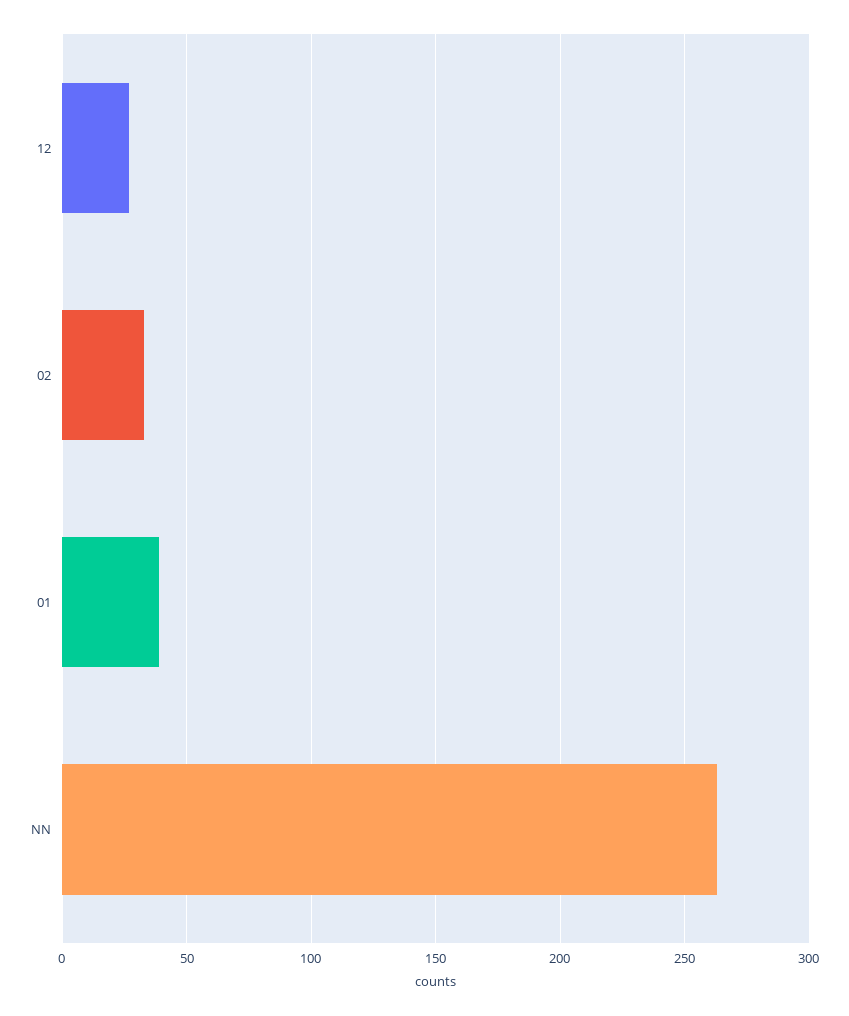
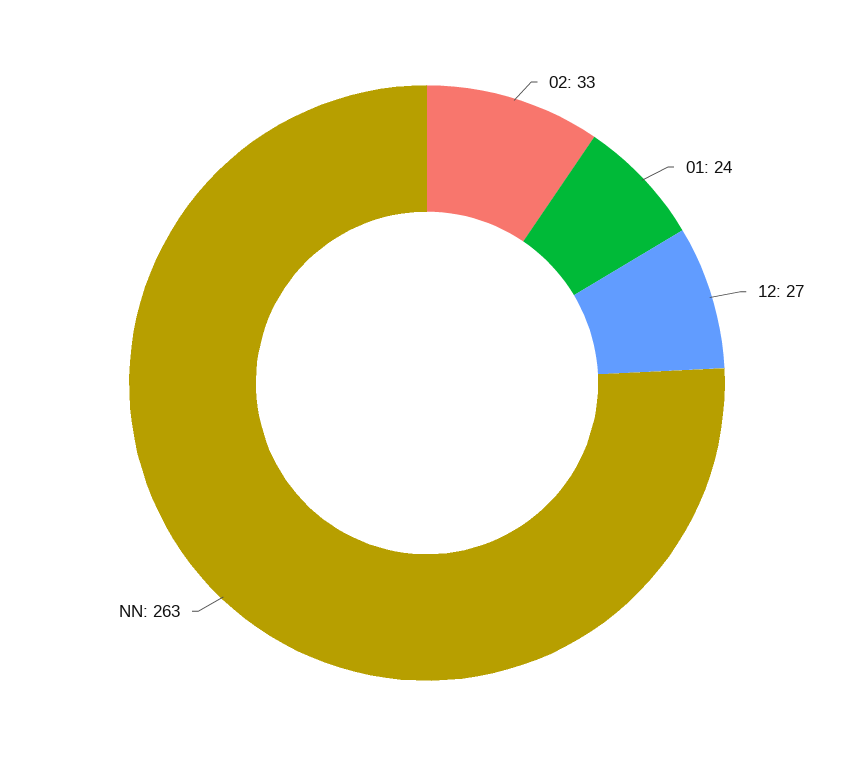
01: 40 -> 24

